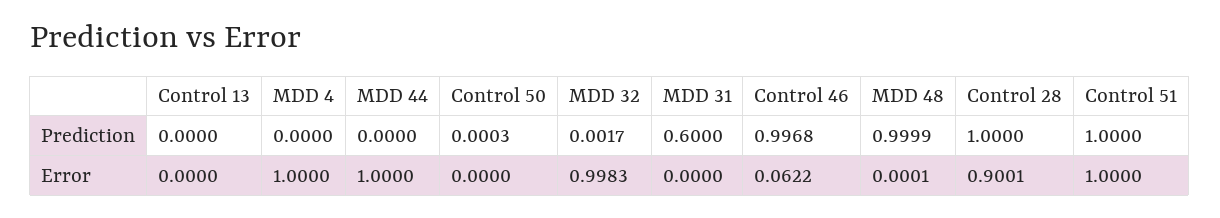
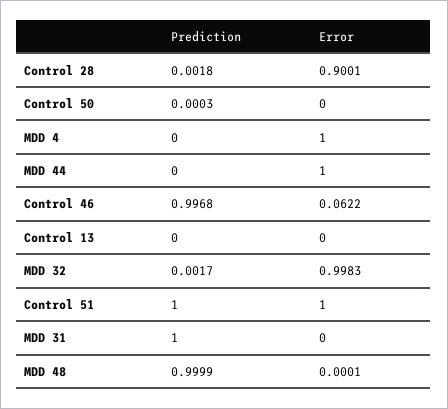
MDD 31, Prediction: 0.6 -> 1
Control 28, Prediction: 1 -> 0.0018

